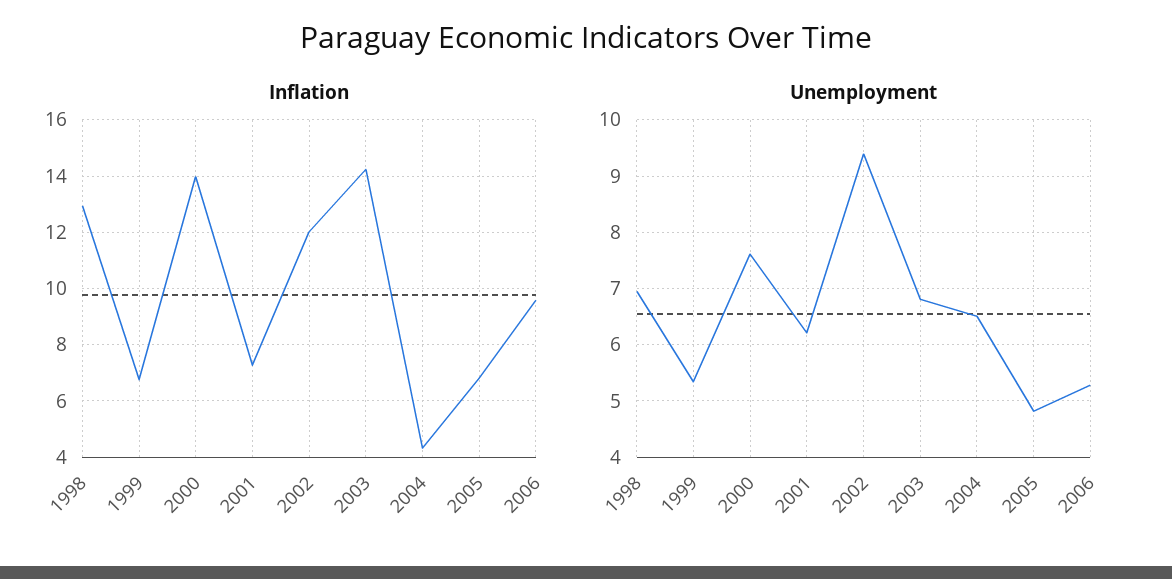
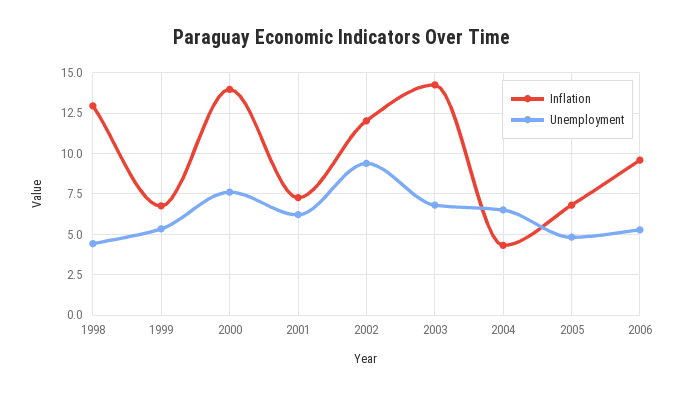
Unemployment, 1998: 7 -> 4.5

